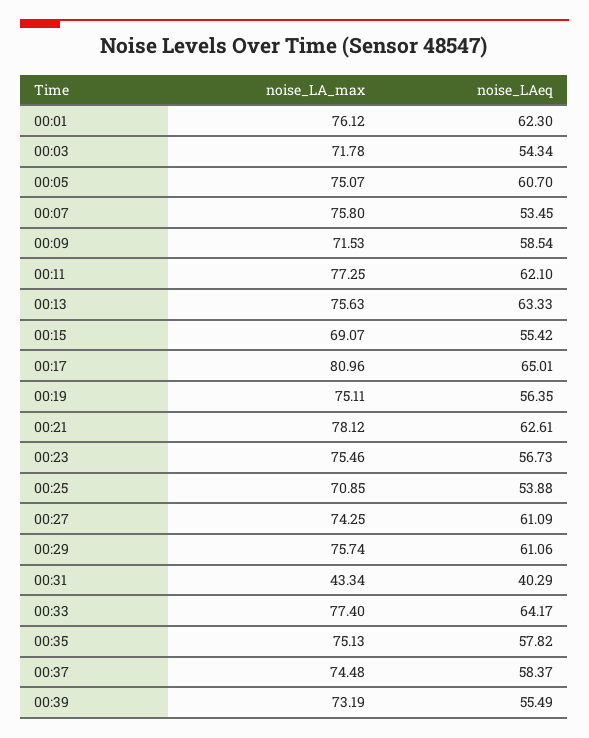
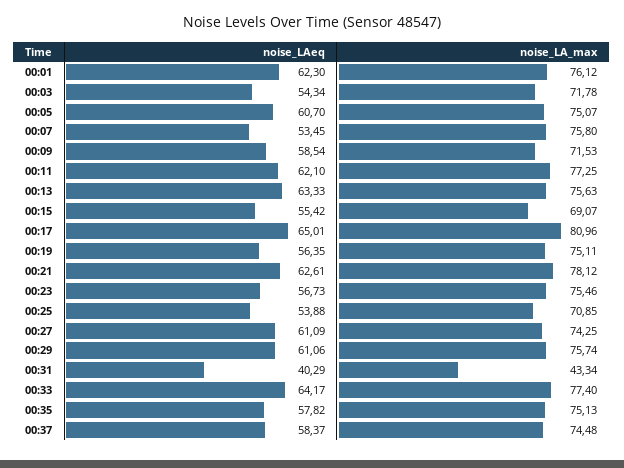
noise_LA_max, 00:39: 73.19 -> none
noise_LAeq, 00:39: 55.49 -> none

